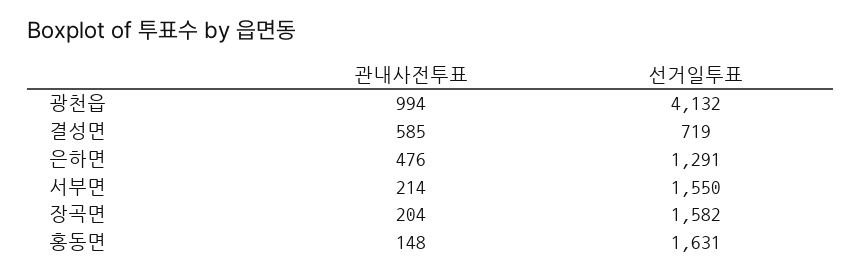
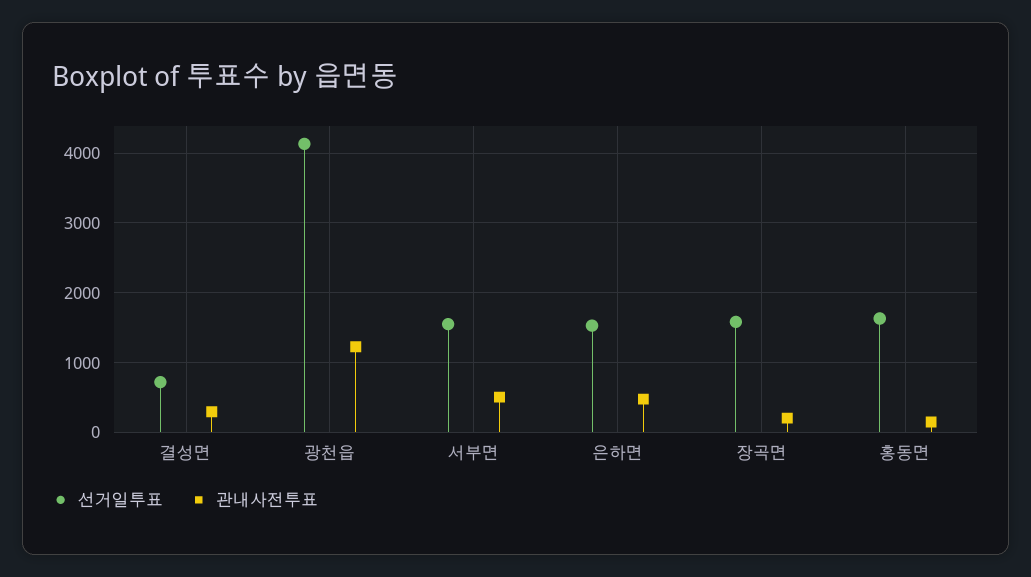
관내사전투표, 광천읍: 994 -> 1200
관내사전투표, 결성면: 585 -> 300
선거일투표, 은하면: 1291 -> 1500
관내사전투표, 서부면: 214 -> 500

